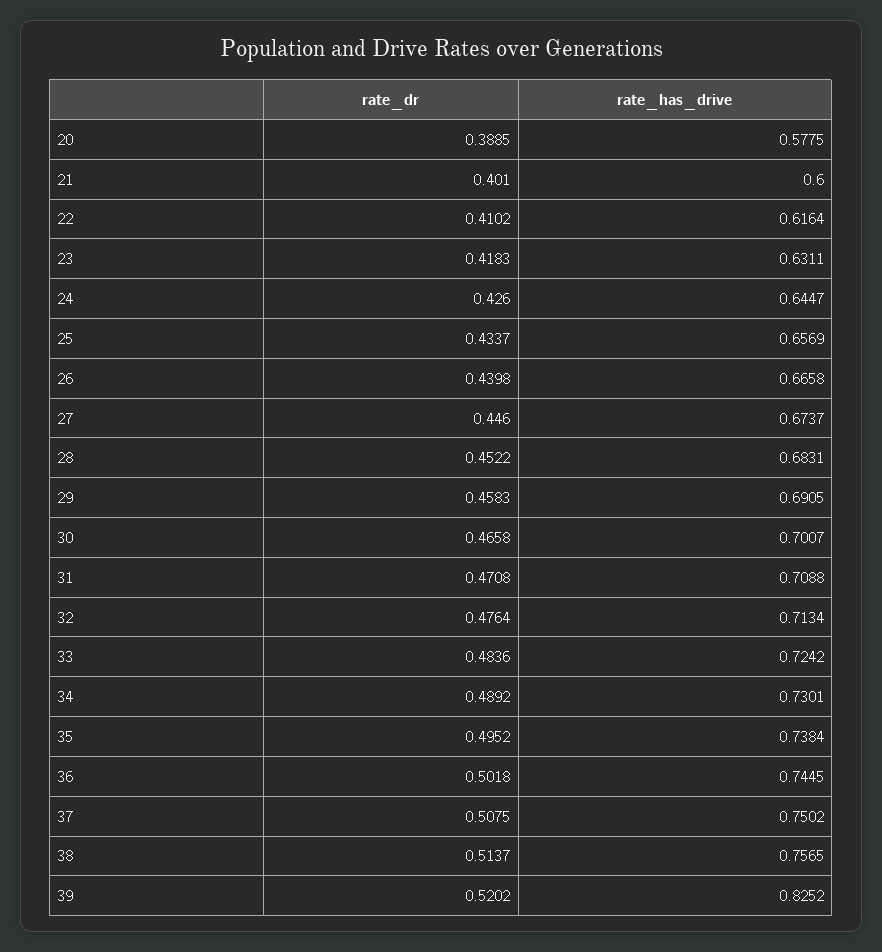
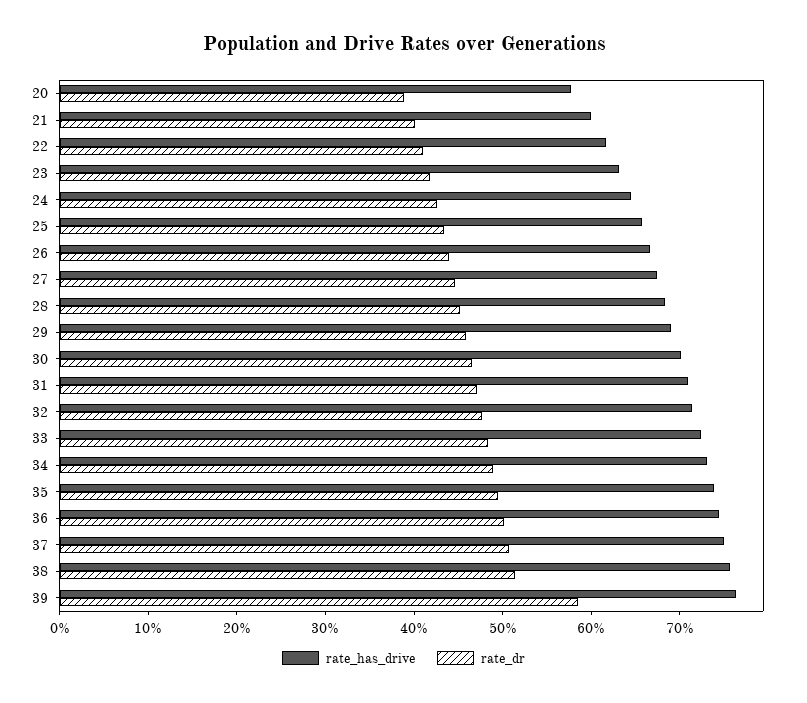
rate_dr, 39: 0.5202 -> 0.58
rate_has_drive, 39: 0.8252 -> 0.76

